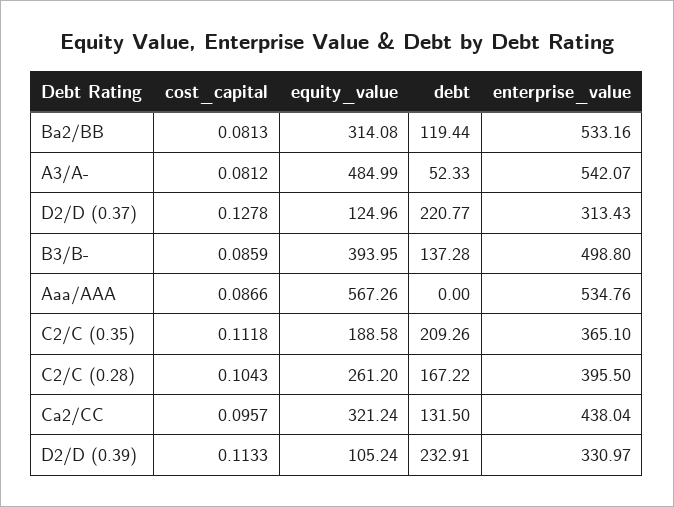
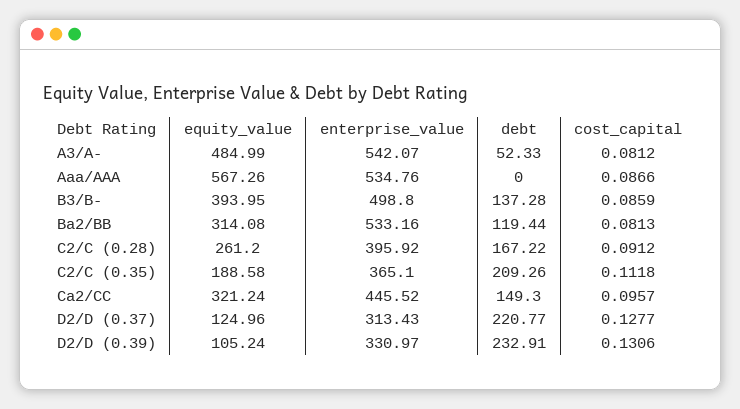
cost_capital, D2/D (0.37): 0.1278 -> 0.1277
cost_capital, C2/C (0.28): 0.1043 -> 0.0912
enterprise_value, C2/C (0.28): 395.5 -> 395.92
debt, Ca2/CC: 131.5 -> 149.3
enterprise_value, Ca2/CC: 438.04 -> 445.52
cost_capital, D2/D (0.39): 0.1133 -> 0.1306

